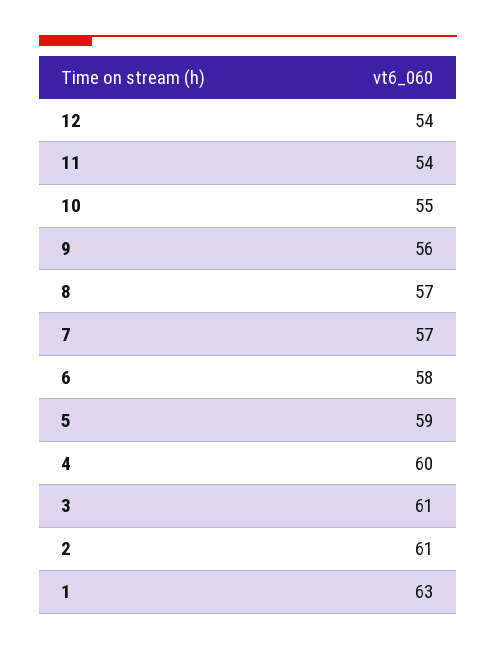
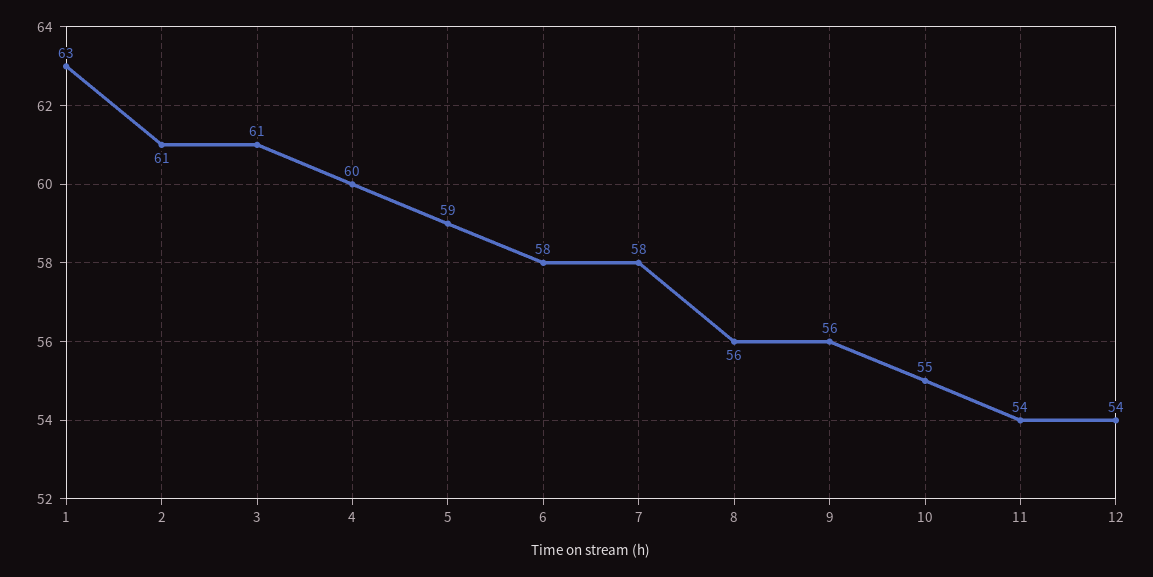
8: 57 -> 56
7: 57 -> 58

